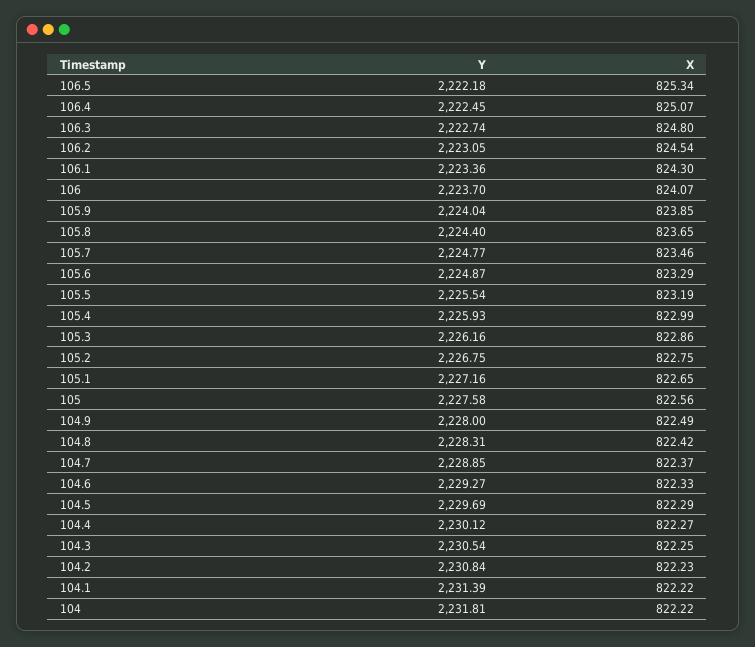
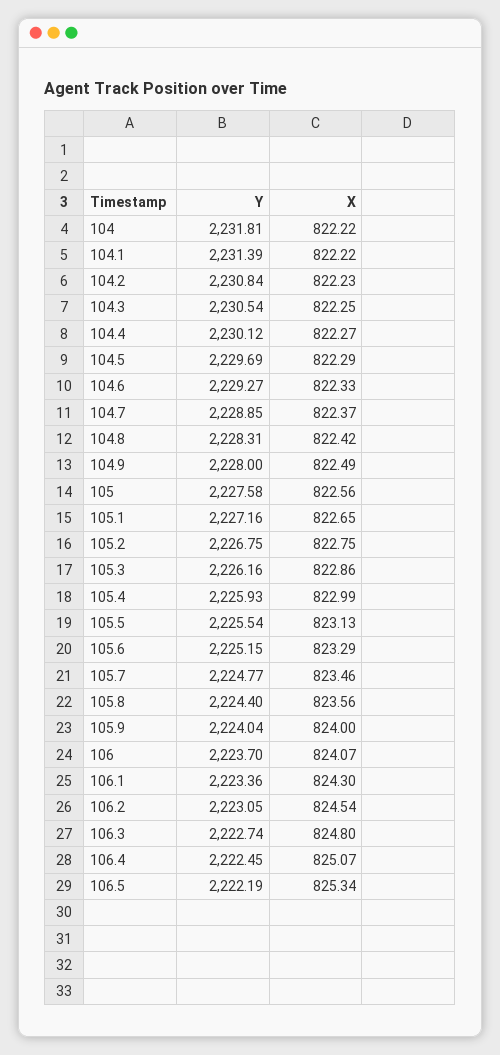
Y, 106.5: 2222.18 -> 2222.19
X, 105.9: 823.85 -> 824
X, 105.8: 823.65 -> 823.56
Y, 105.6: 2224.87 -> 2225.15
X, 105.5: 823.19 -> 823.13

